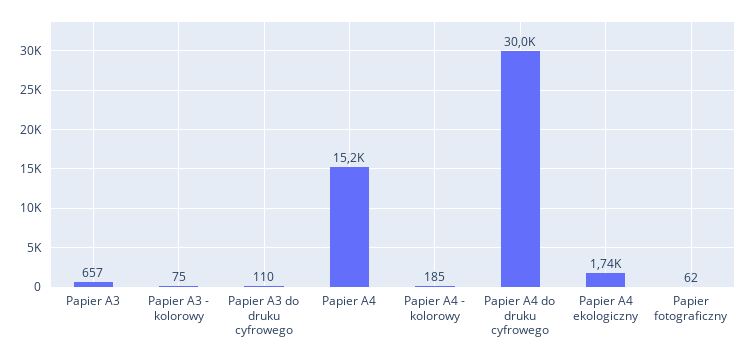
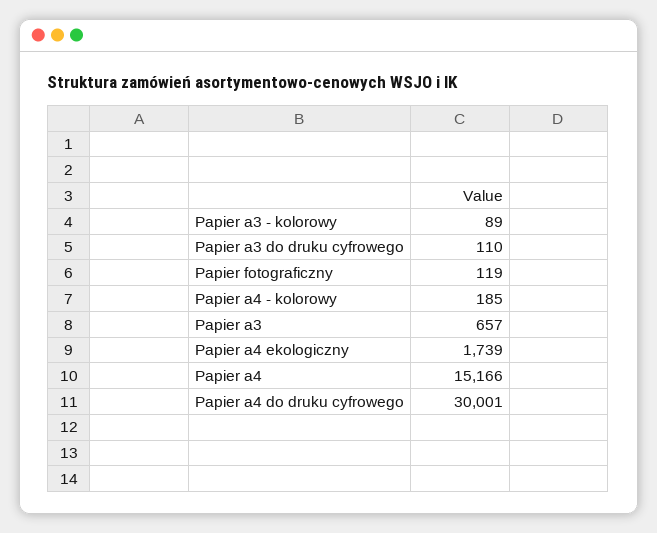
Papier A3 - kolorowy: 75 -> 89
Papier fotograficzny: 62 -> 119

